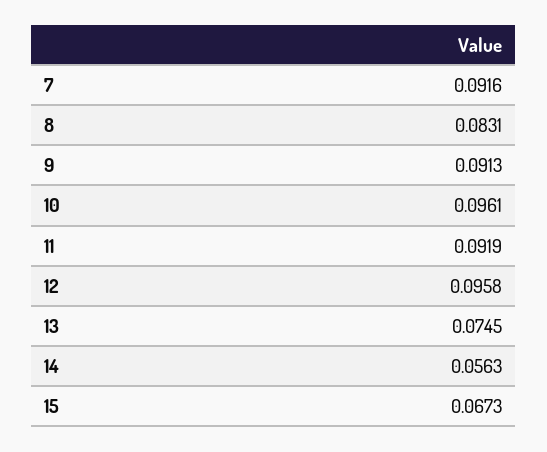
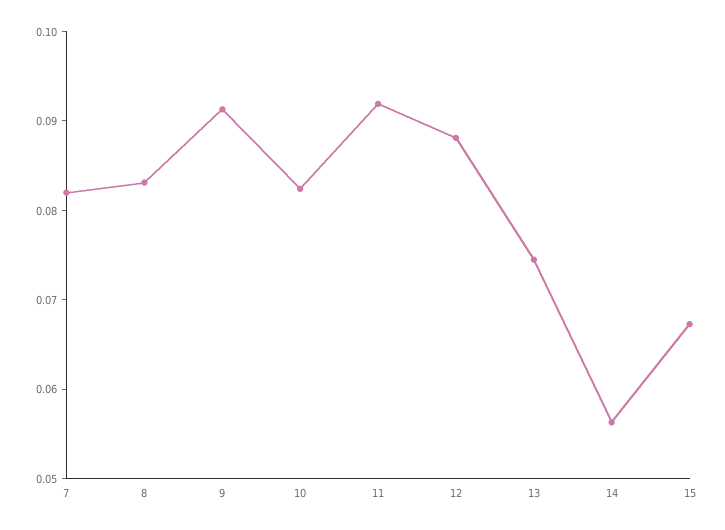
7: 0.0916 -> 0.082
10: 0.0961 -> 0.082
12: 0.0958 -> 0.088

